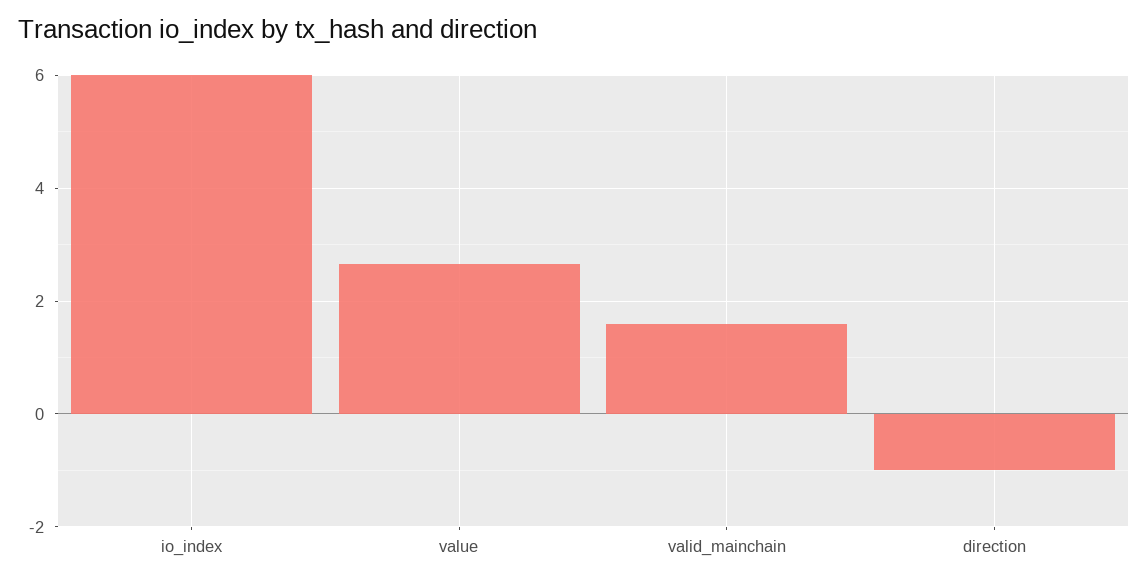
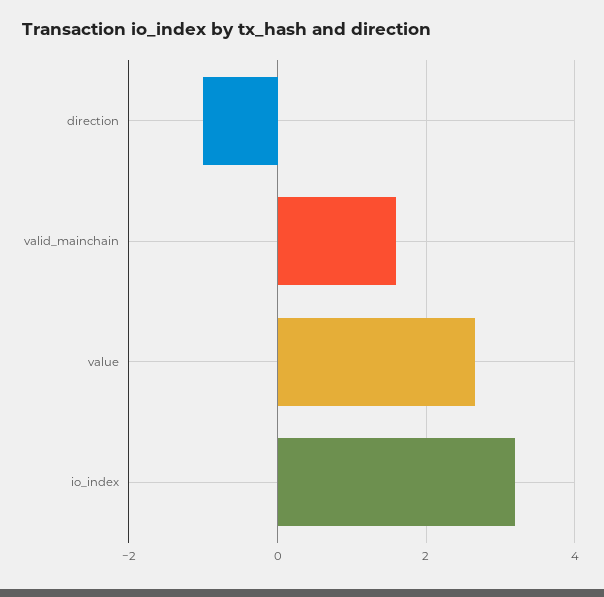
io_index: 6 -> 3.2

